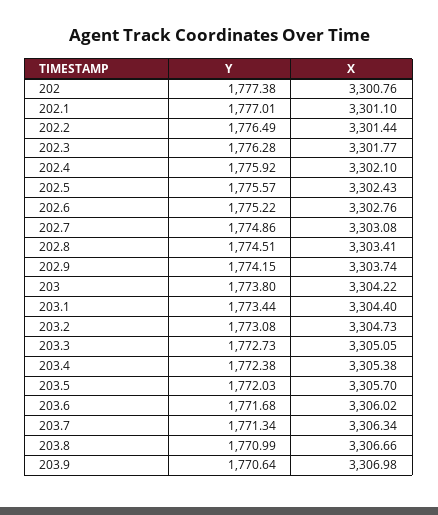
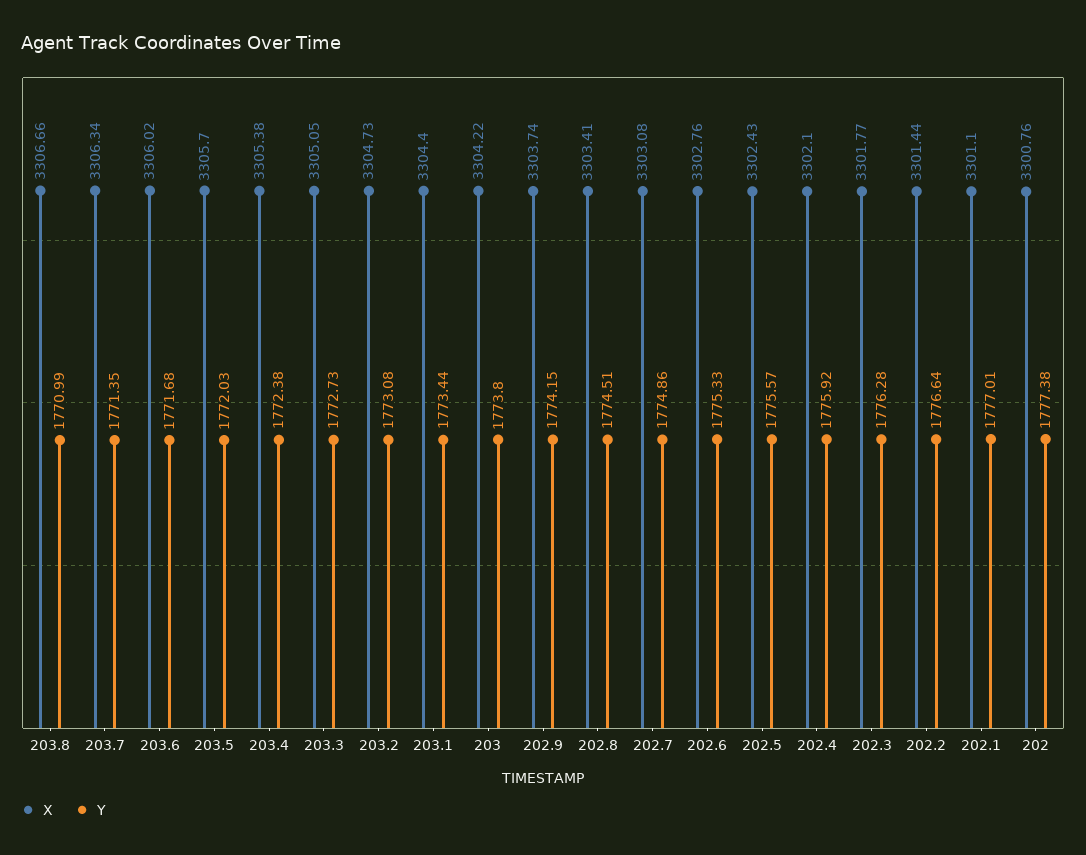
Y, 202.2: 1776.49 -> 1776.64
Y, 202.6: 1775.22 -> 1775.33
Y, 203.7: 1771.34 -> 1771.35
Y, 203.9: 1770.64 -> none
X, 203.9: 3306.98 -> none

